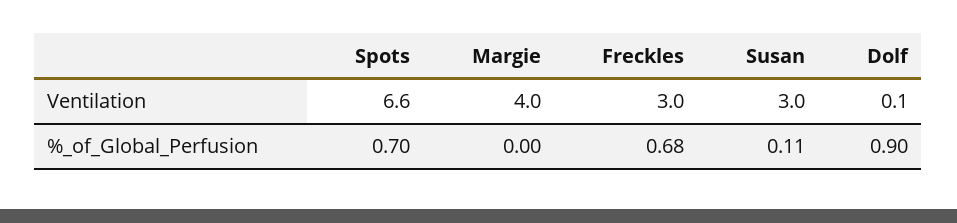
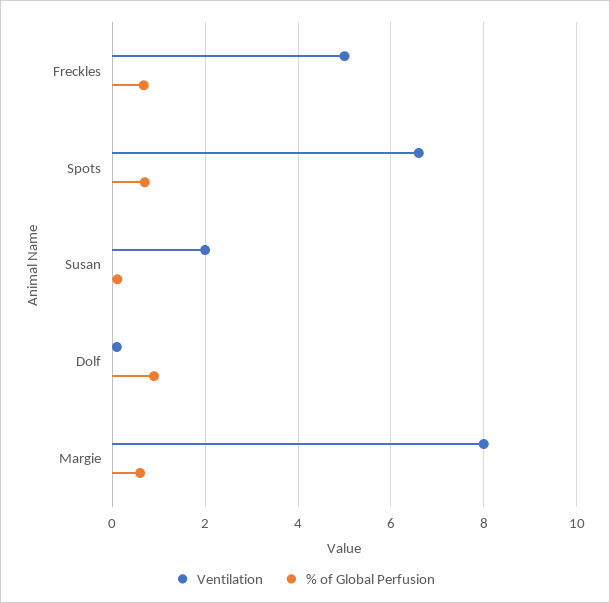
Ventilation, Margie: 4 -> 8
Ventilation, Freckles: 3 -> 5
Ventilation, Susan: 3 -> 2
%_of_Global_Perfusion, Margie: 0 -> 0.6

